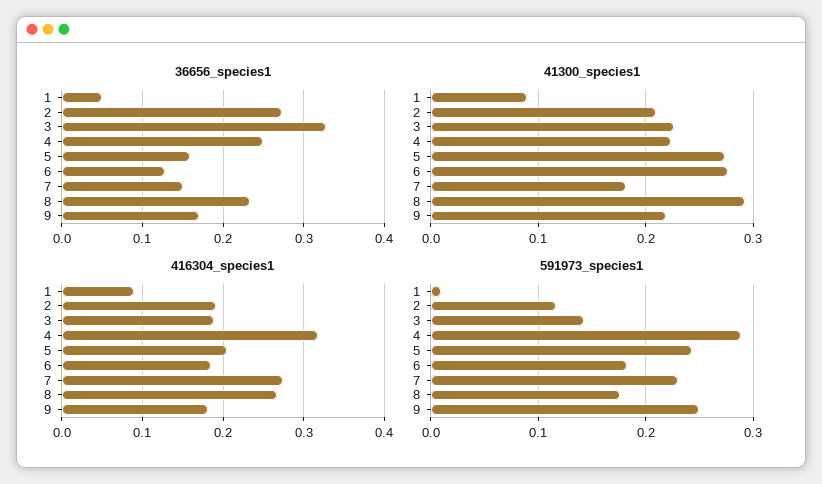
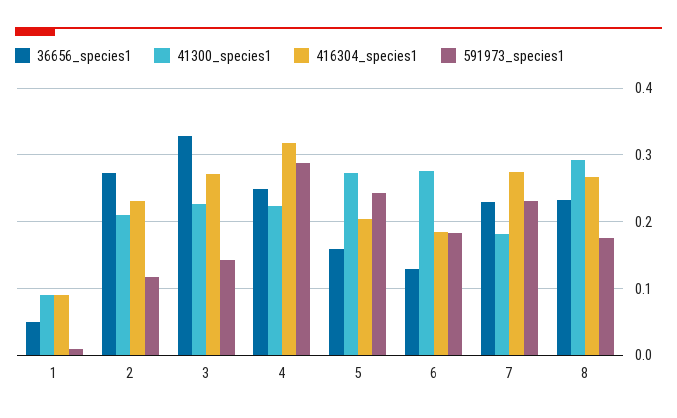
36656_species1, 7: 0.15 -> 0.23
36656_species1, 9: 0.17 -> none
41300_species1, 9: 0.22 -> none
416304_species1, 2: 0.19 -> 0.23
416304_species1, 3: 0.19 -> 0.27
416304_species1, 9: 0.18 -> none
591973_species1, 9: 0.25 -> none

